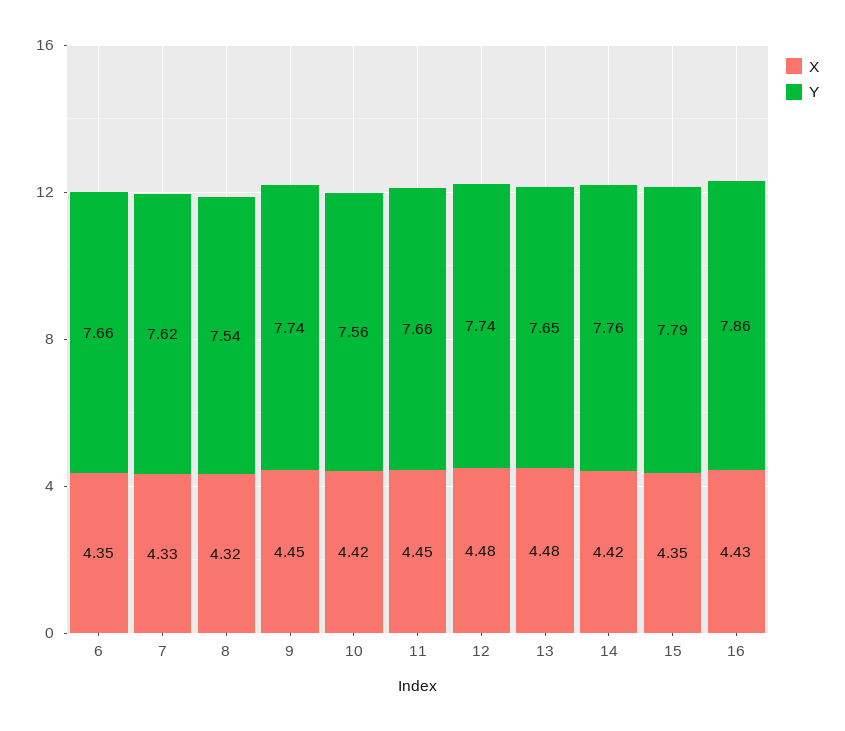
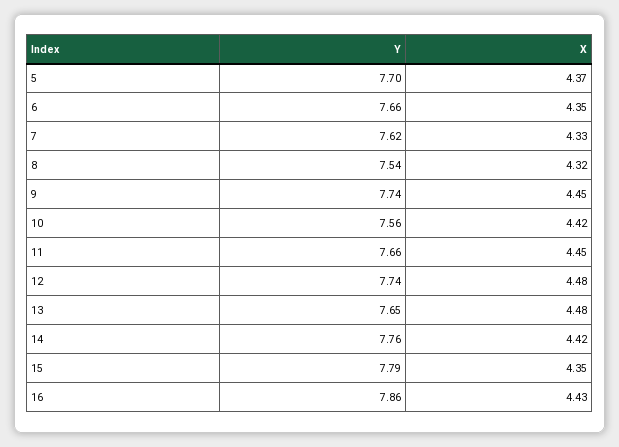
Y, 5: none -> 7.7
X, 5: none -> 4.37

